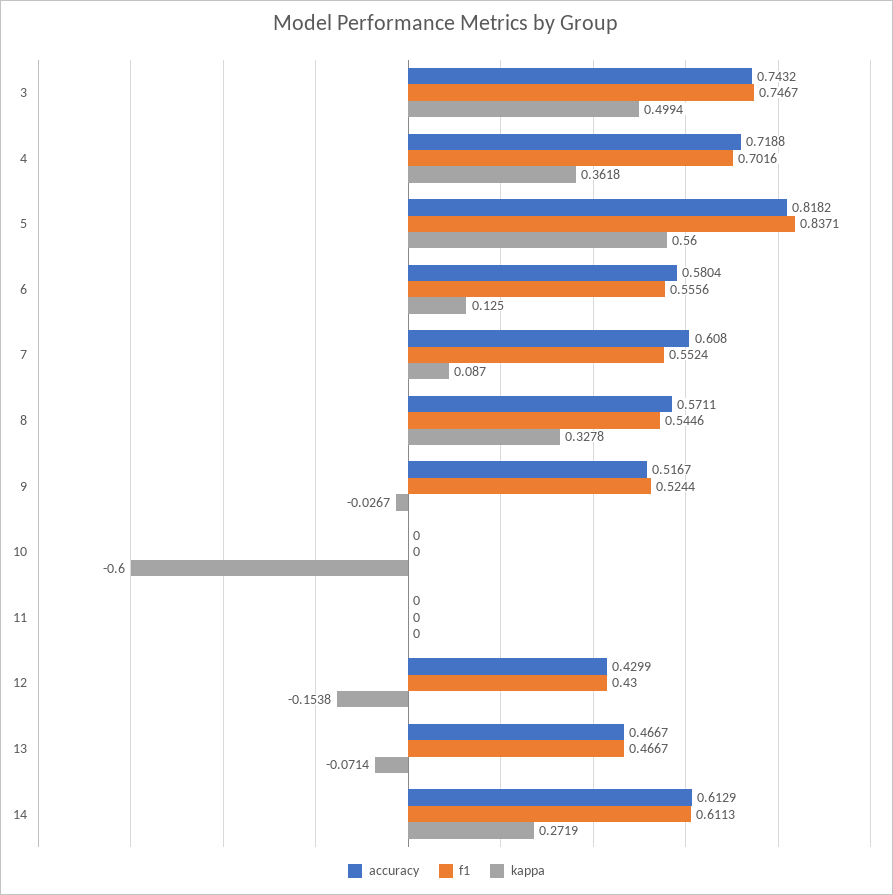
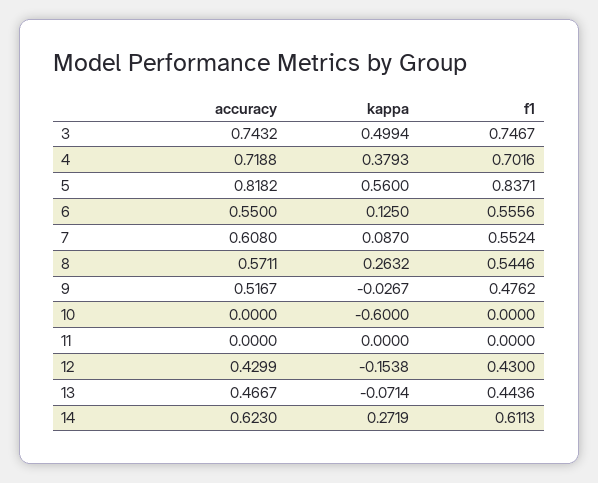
kappa, 4: 0.3618 -> 0.3793
accuracy, 6: 0.5804 -> 0.55
kappa, 8: 0.3278 -> 0.2632
f1, 9: 0.5244 -> 0.4762
f1, 13: 0.4667 -> 0.4436
accuracy, 14: 0.6129 -> 0.623

